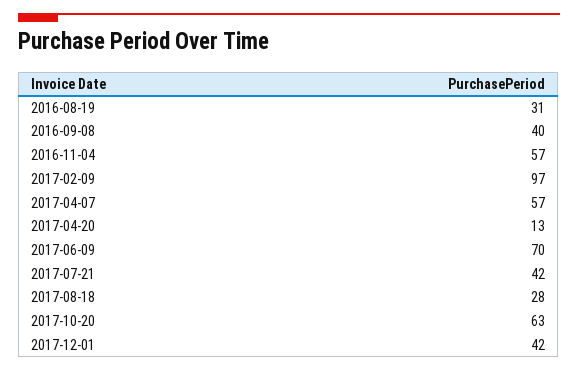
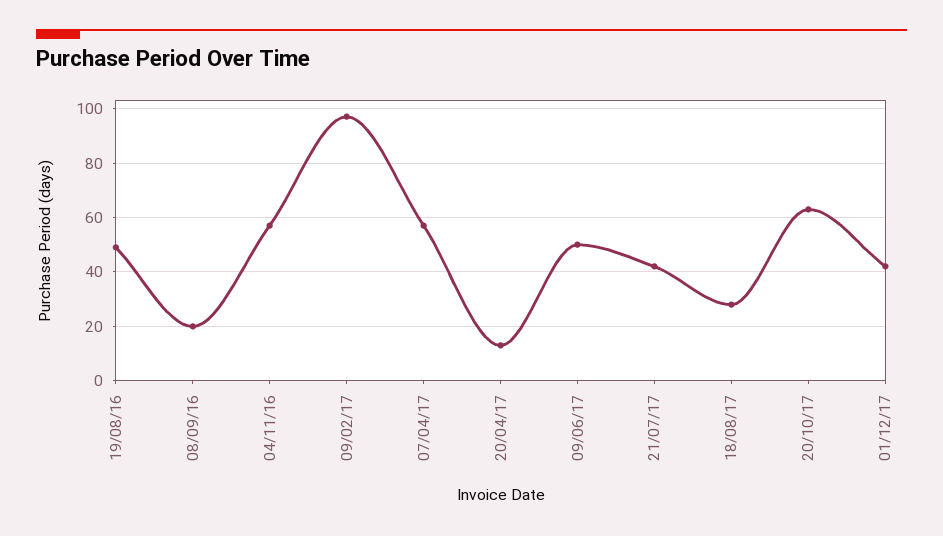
2016-08-19: 31 -> 50
2016-09-08: 40 -> 20
2017-06-09: 70 -> 50

